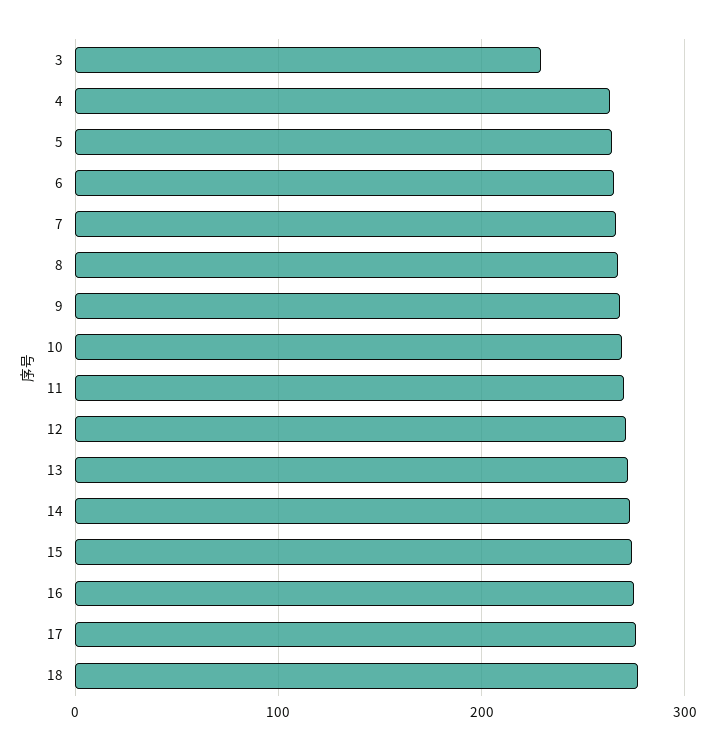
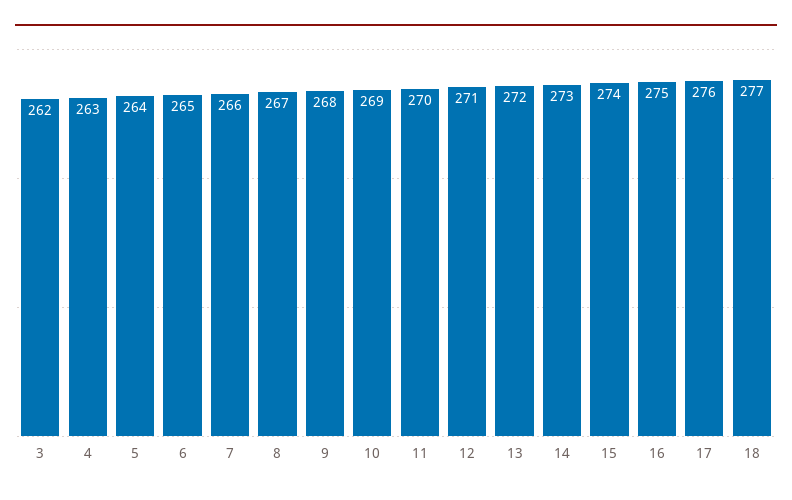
3: 230 -> 262

